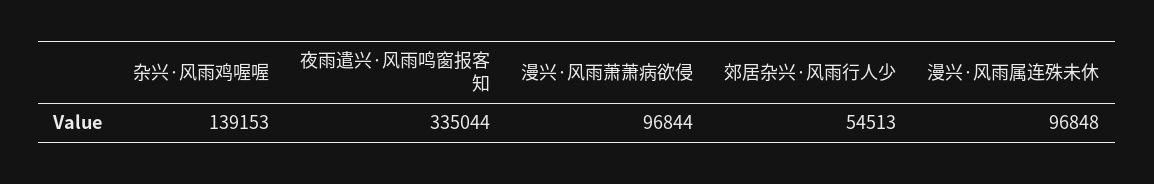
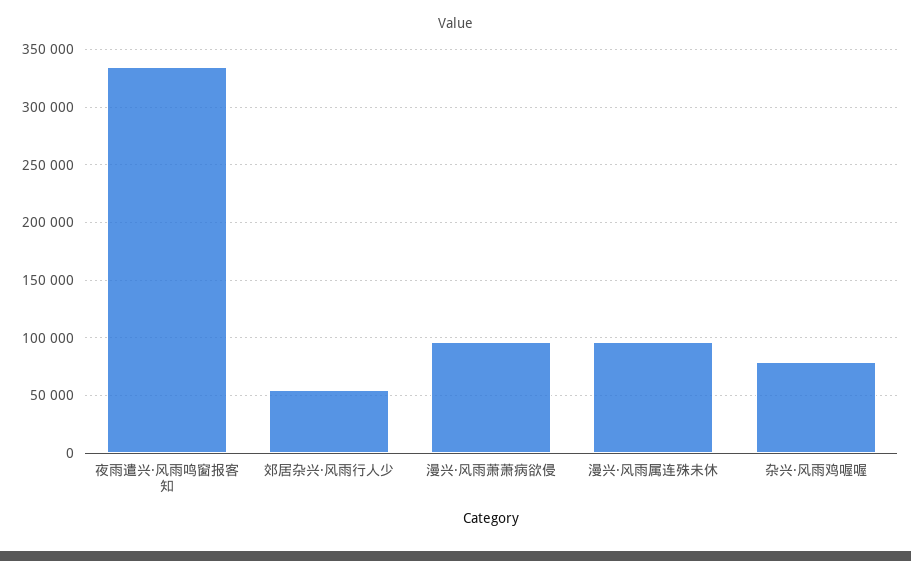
杂兴·风雨鸡喔喔: 139153 -> 80000

